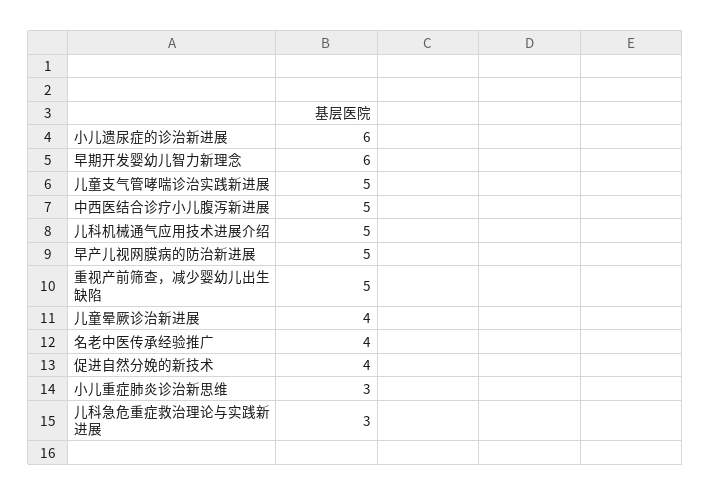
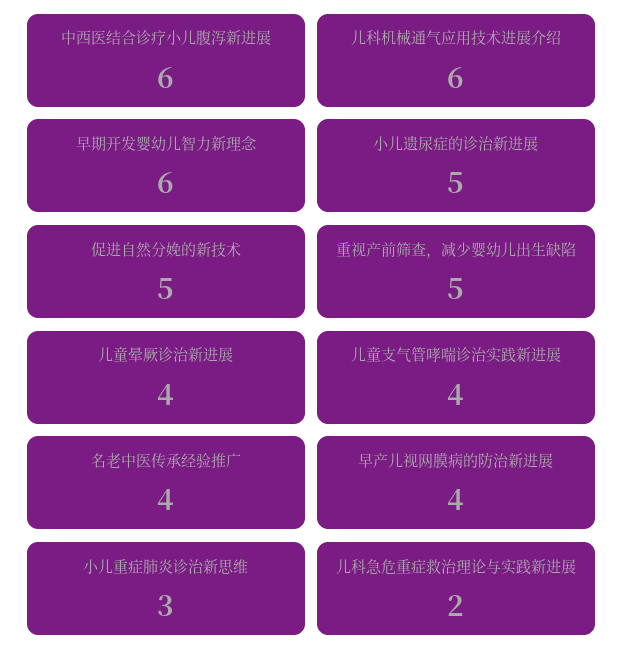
小儿遗尿症的诊治新进展: 6 -> 5
儿童支气管哮喘诊治实践新进展: 5 -> 4
中西医结合诊疗小儿腹泻新进展: 5 -> 6
儿科机械通气应用技术进展介绍: 5 -> 6
早产儿视网膜病的防治新进展: 5 -> 4
促进自然分娩的新技术: 4 -> 5
儿科急危重症救治理论与实践新进展: 3 -> 2

